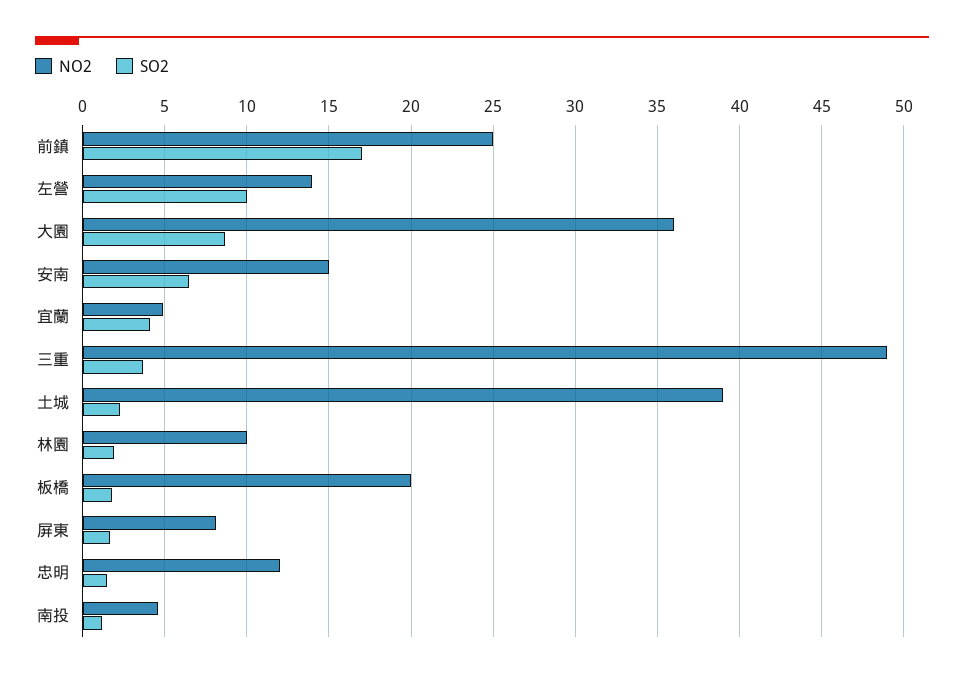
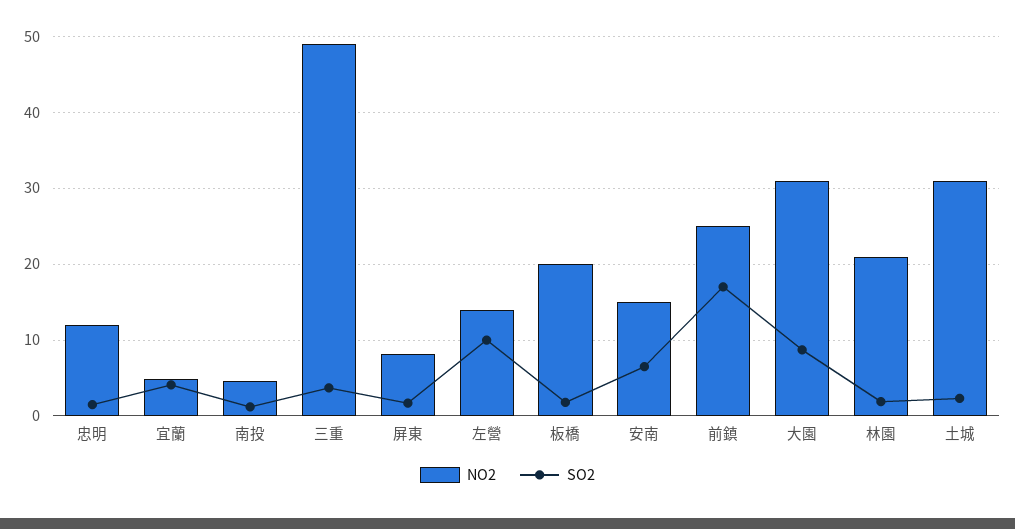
NO2, 大園: 36 -> 31
NO2, 土城: 39 -> 31
NO2, 林園: 10 -> 21

